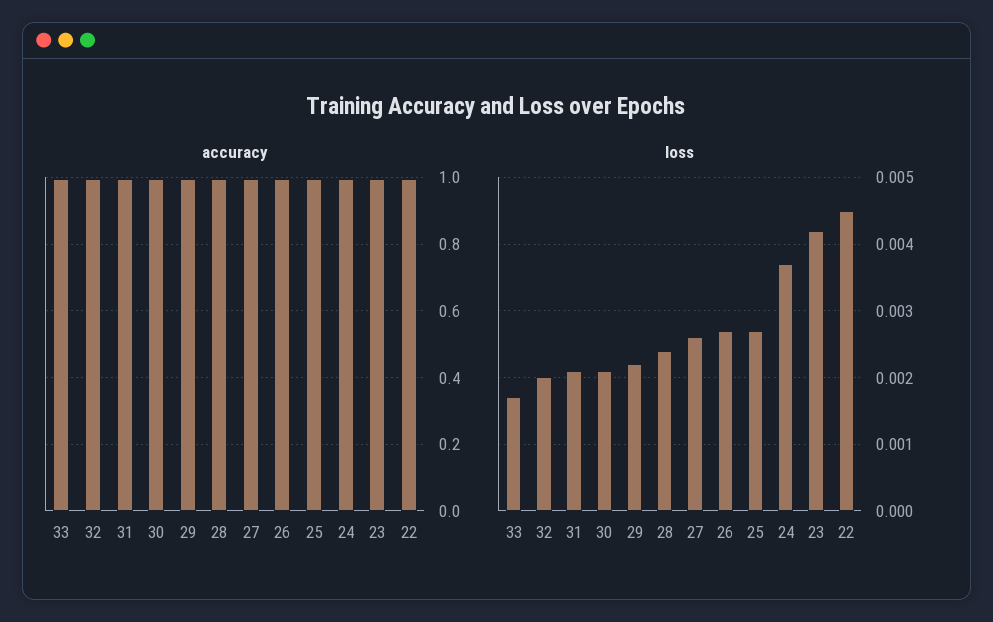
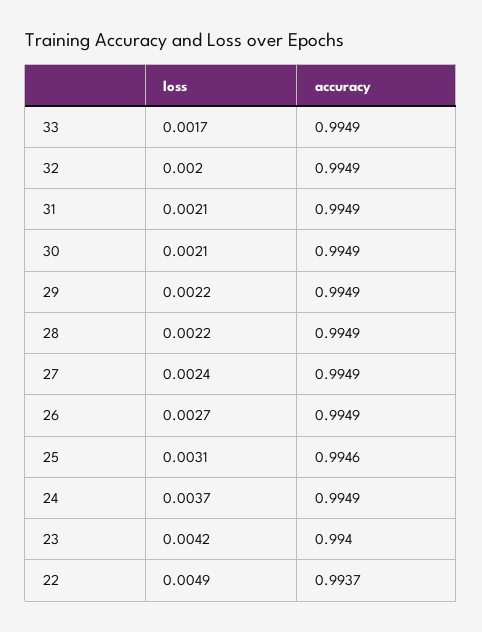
loss, 28: 0.0024 -> 0.0022
loss, 27: 0.0026 -> 0.0024
loss, 25: 0.0027 -> 0.0031
loss, 22: 0.0045 -> 0.0049

